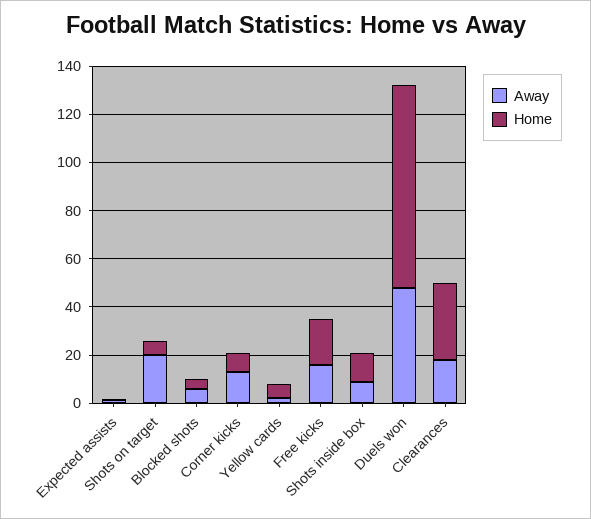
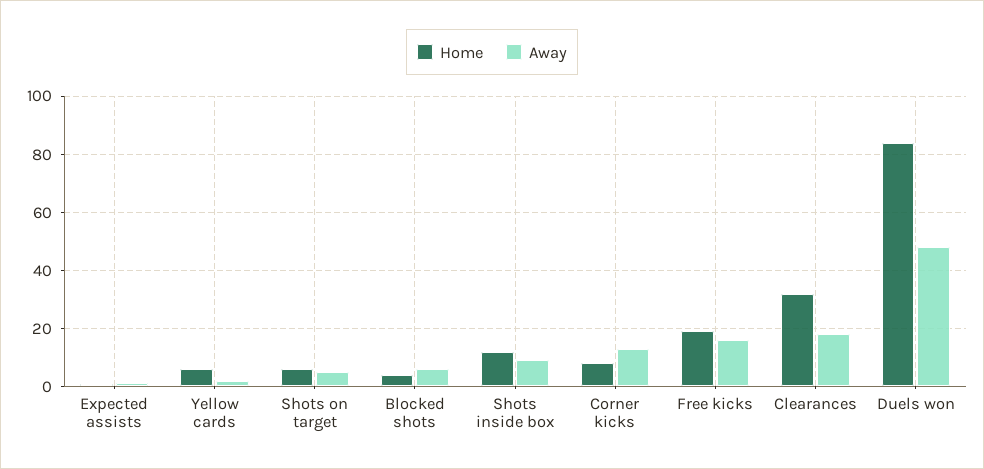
Away, Shots on target: 20 -> 5

